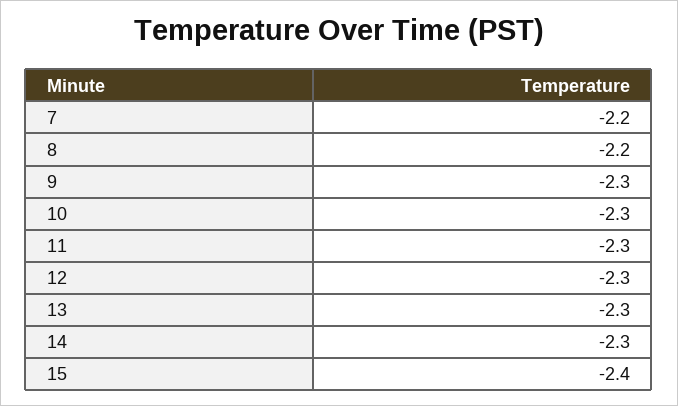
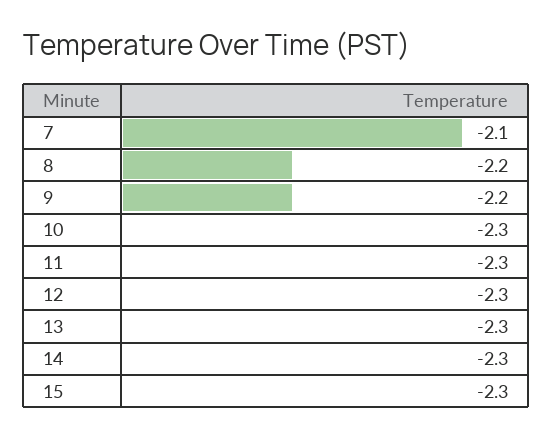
7: -2.2 -> -2.1
9: -2.3 -> -2.2
15: -2.4 -> -2.3

